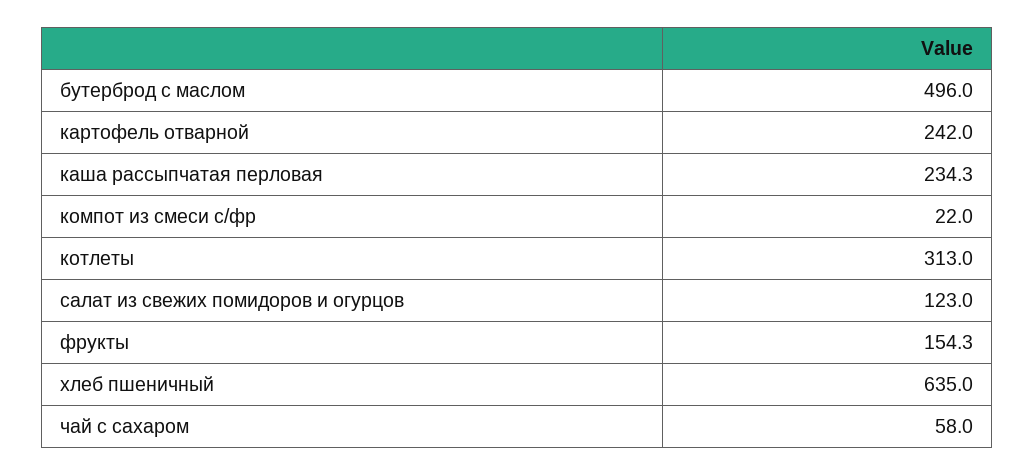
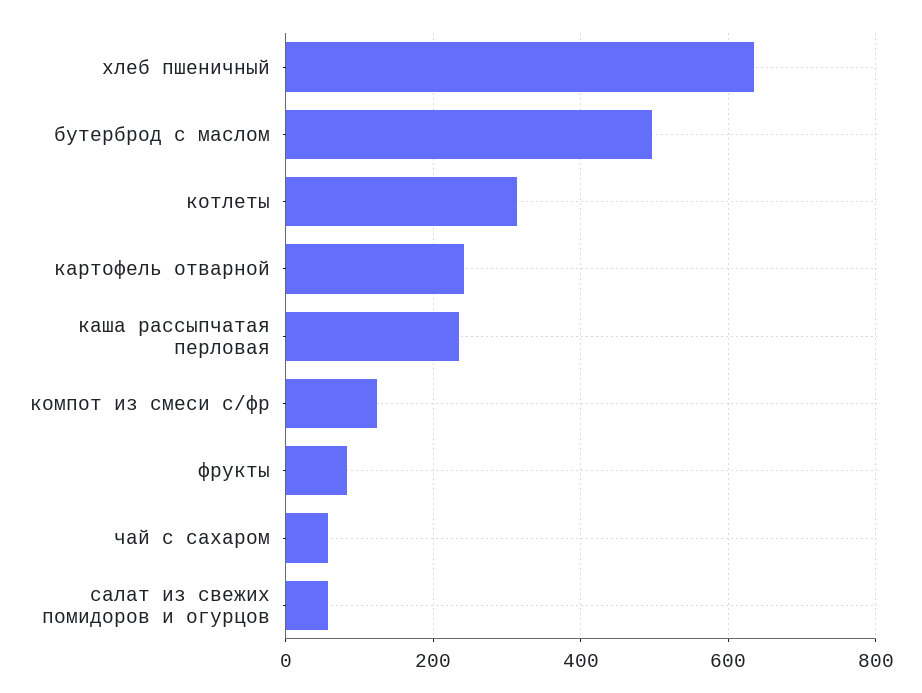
компот из смеси с/фр: 22 -> 120
салат из свежих помидоров и огурцов: 123 -> 60
фрукты: 154.3 -> 80

